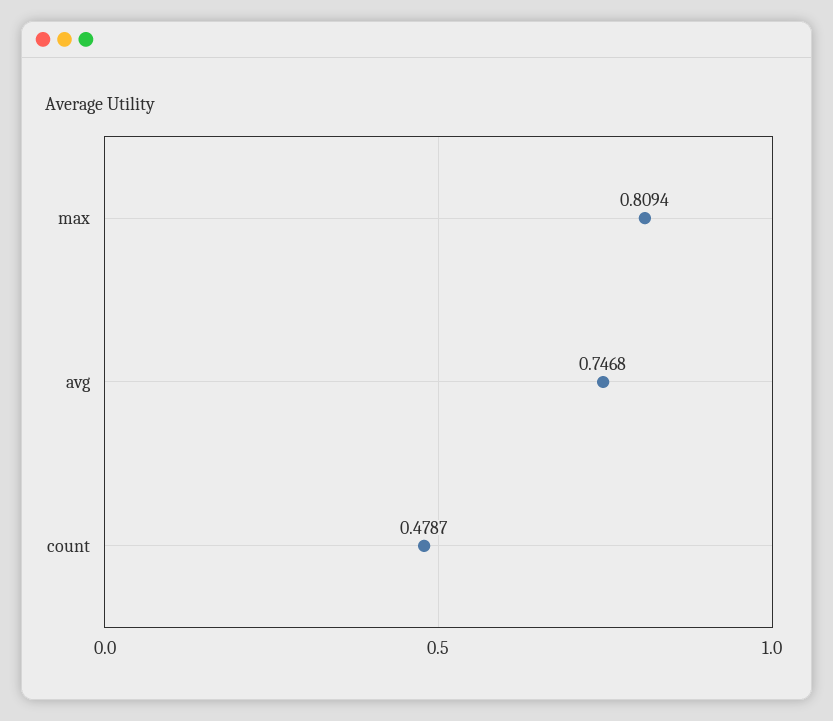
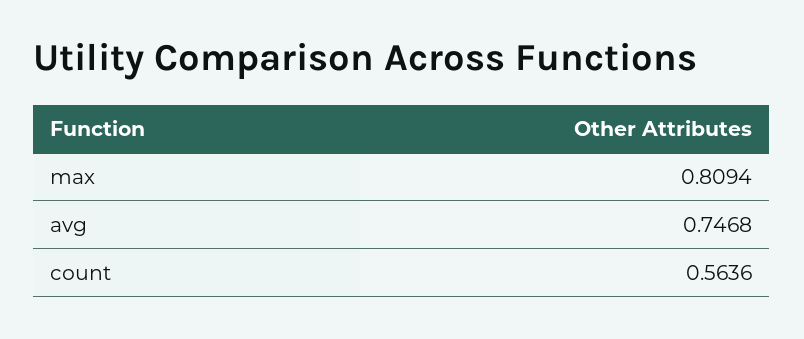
count: 0.4787 -> 0.5636

